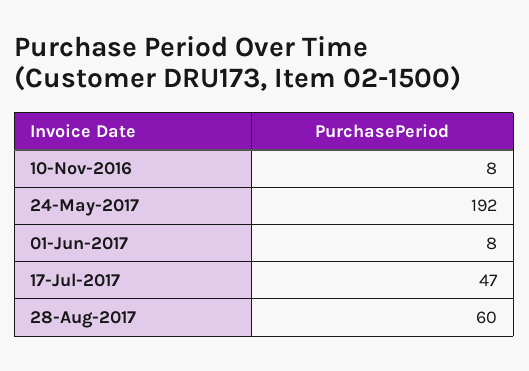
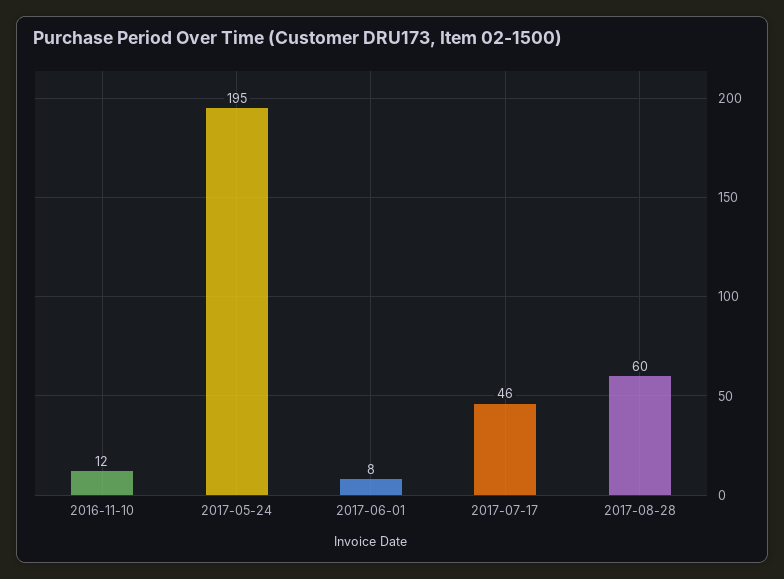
10-Nov-2016: 8 -> 12
24-May-2017: 192 -> 195
17-Jul-2017: 47 -> 46

